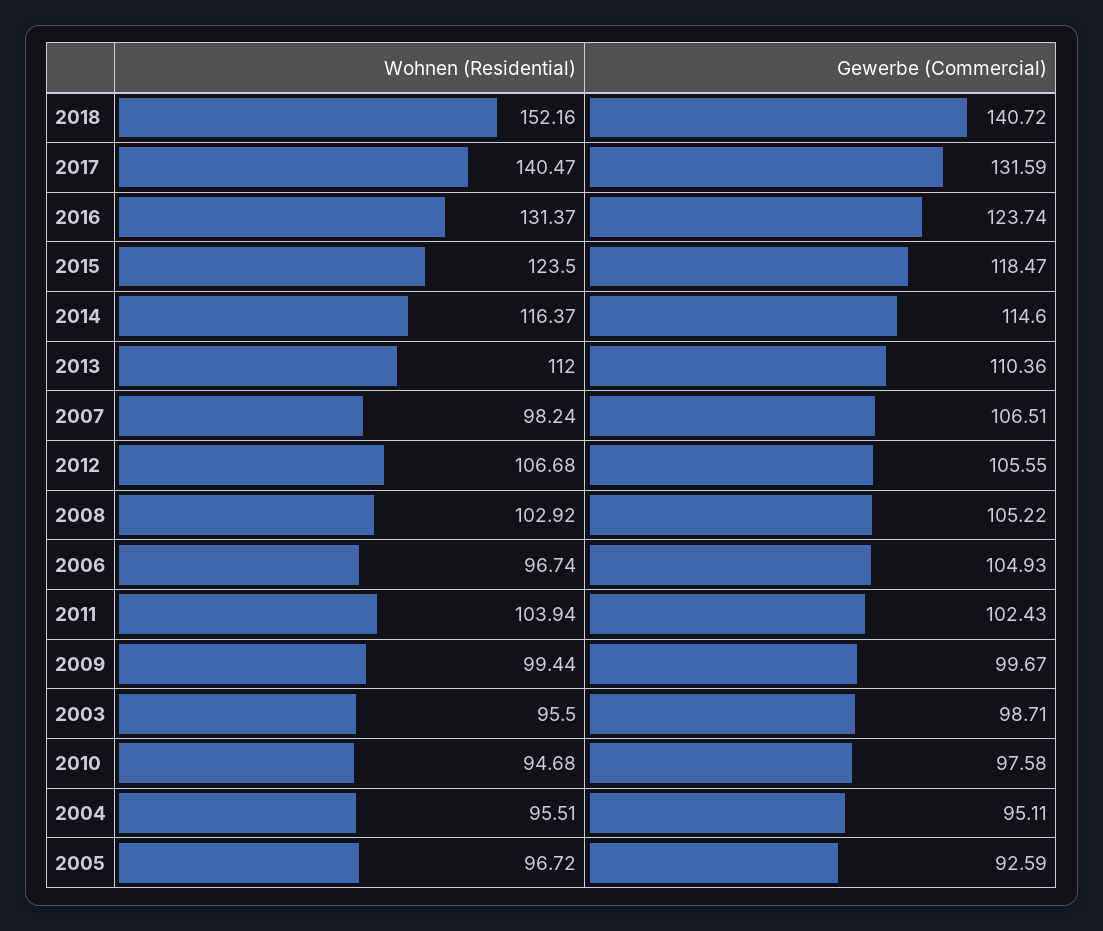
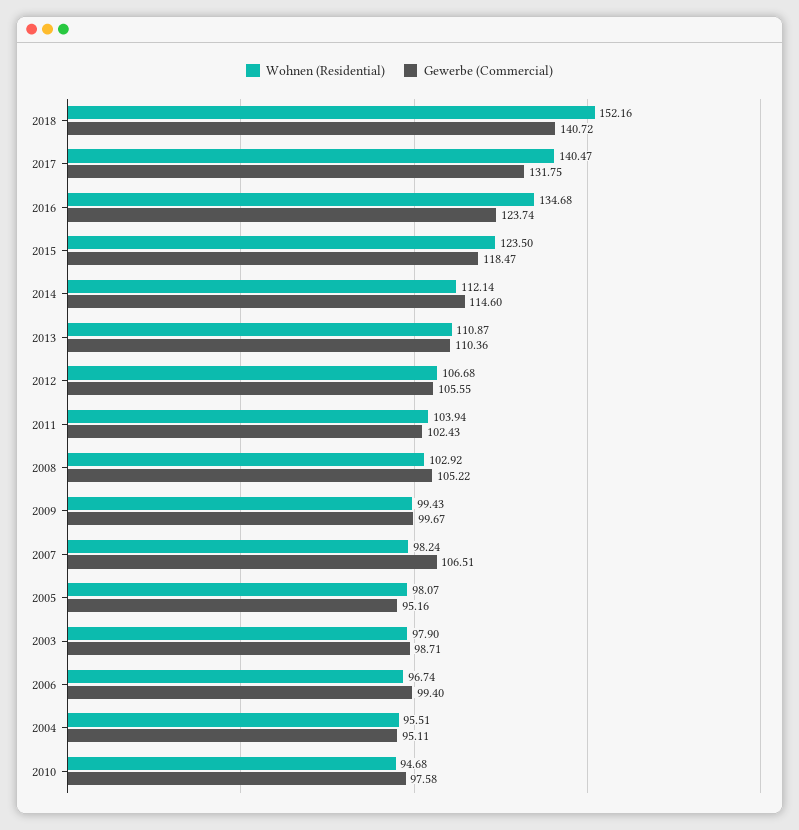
Gewerbe (Commercial), 2017: 131.59 -> 131.75
Wohnen (Residential), 2016: 131.37 -> 134.68
Wohnen (Residential), 2014: 116.37 -> 112.14
Wohnen (Residential), 2013: 112 -> 110.87
Gewerbe (Commercial), 2006: 104.93 -> 99.4
Wohnen (Residential), 2009: 99.44 -> 99.43
Wohnen (Residential), 2003: 95.5 -> 97.9
Wohnen (Residential), 2005: 96.72 -> 98.07
Gewerbe (Commercial), 2005: 92.59 -> 95.16

